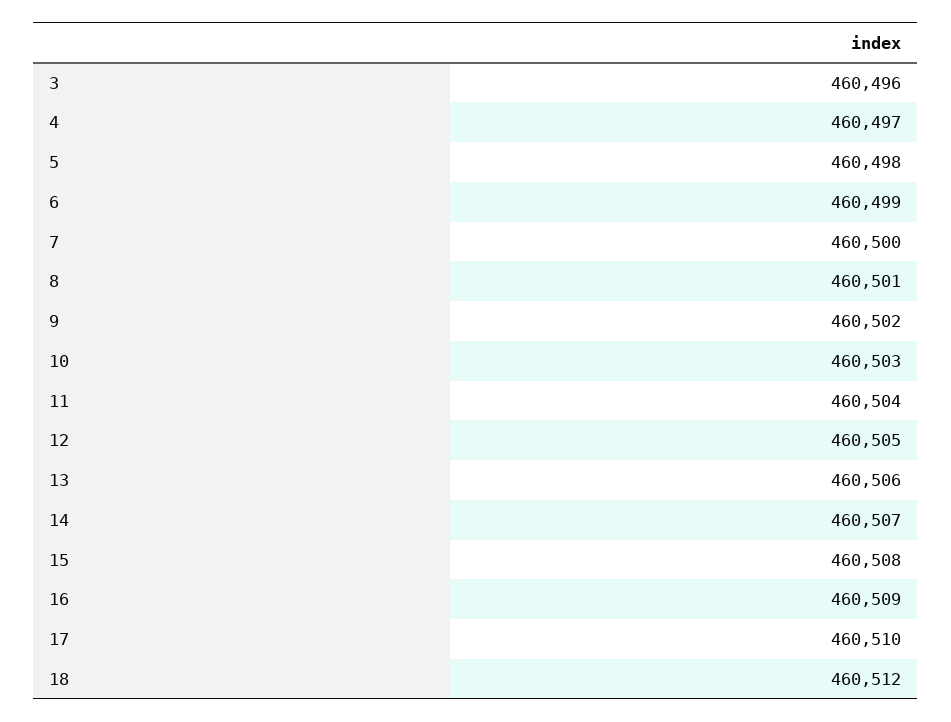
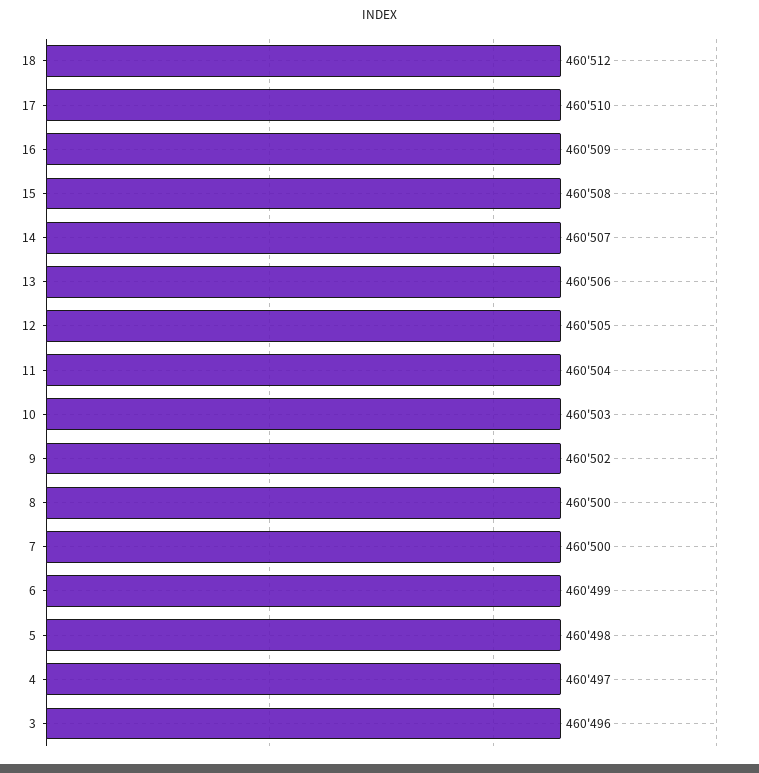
8: 460501 -> 460500

